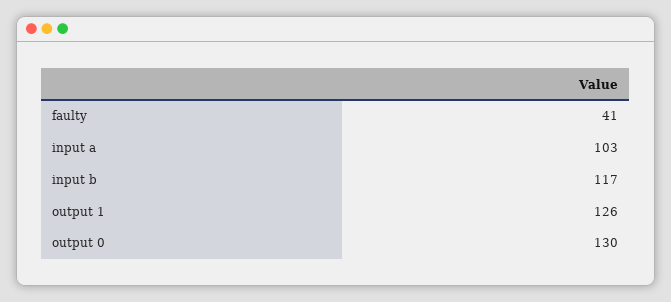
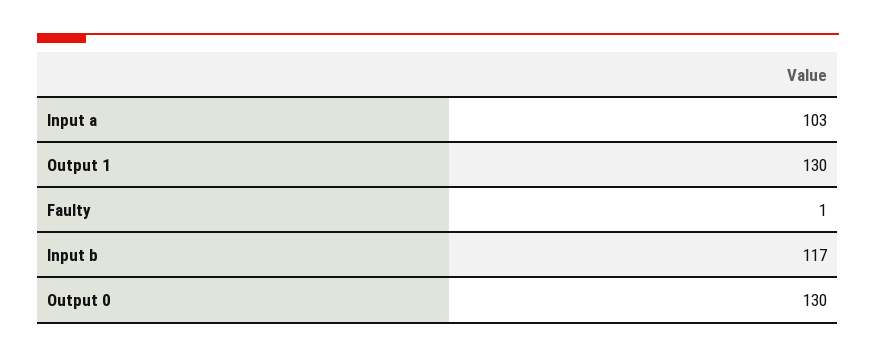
faulty: 41 -> 1
output 1: 126 -> 130

